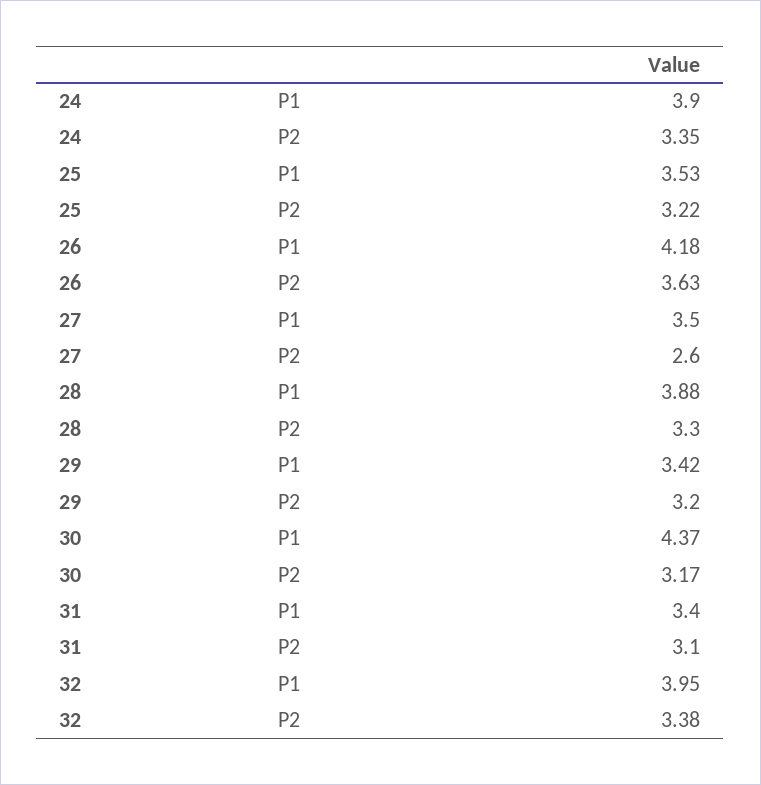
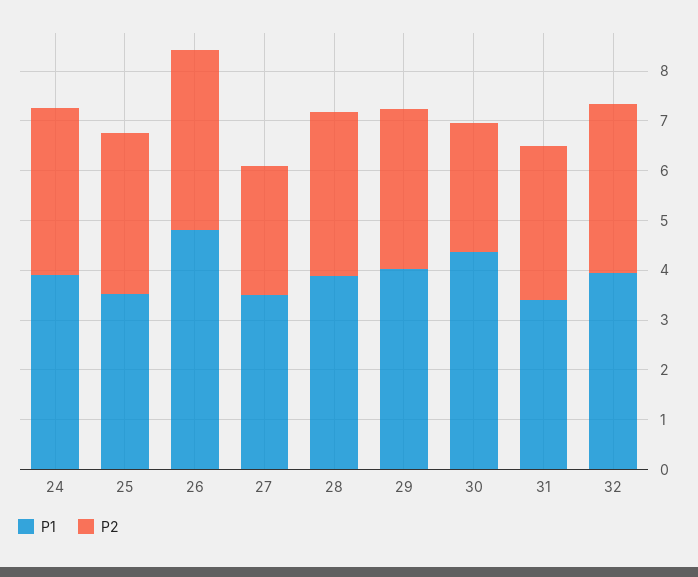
P1, 26: 4.18 -> 4.8
P1, 29: 3.42 -> 4
P2, 30: 3.17 -> 2.6

